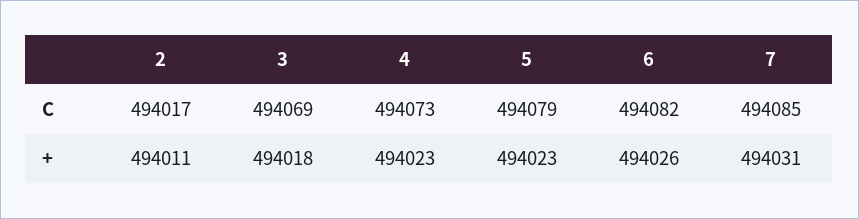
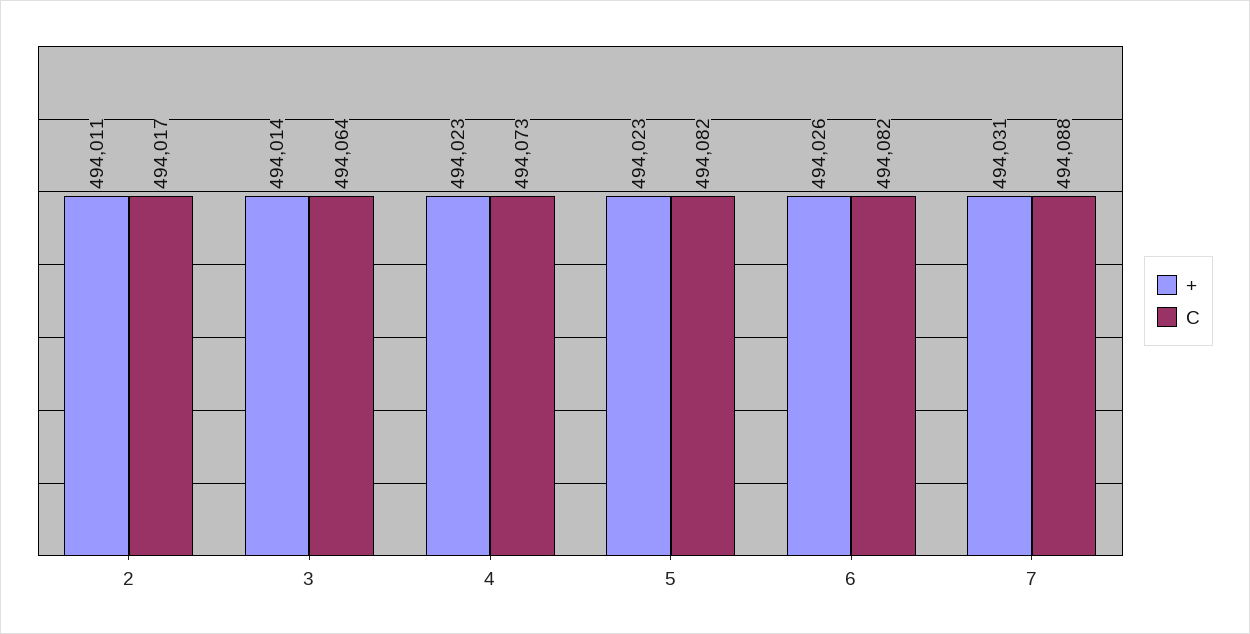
C, 3: 494069 -> 494064
C, 5: 494079 -> 494082
C, 7: 494085 -> 494088
+, 3: 494018 -> 494014

